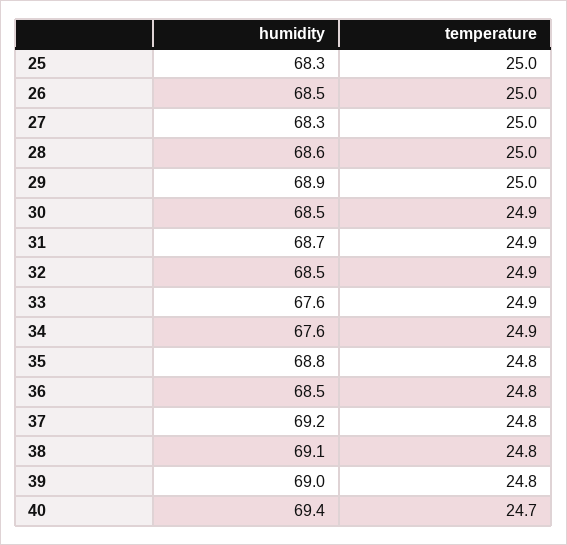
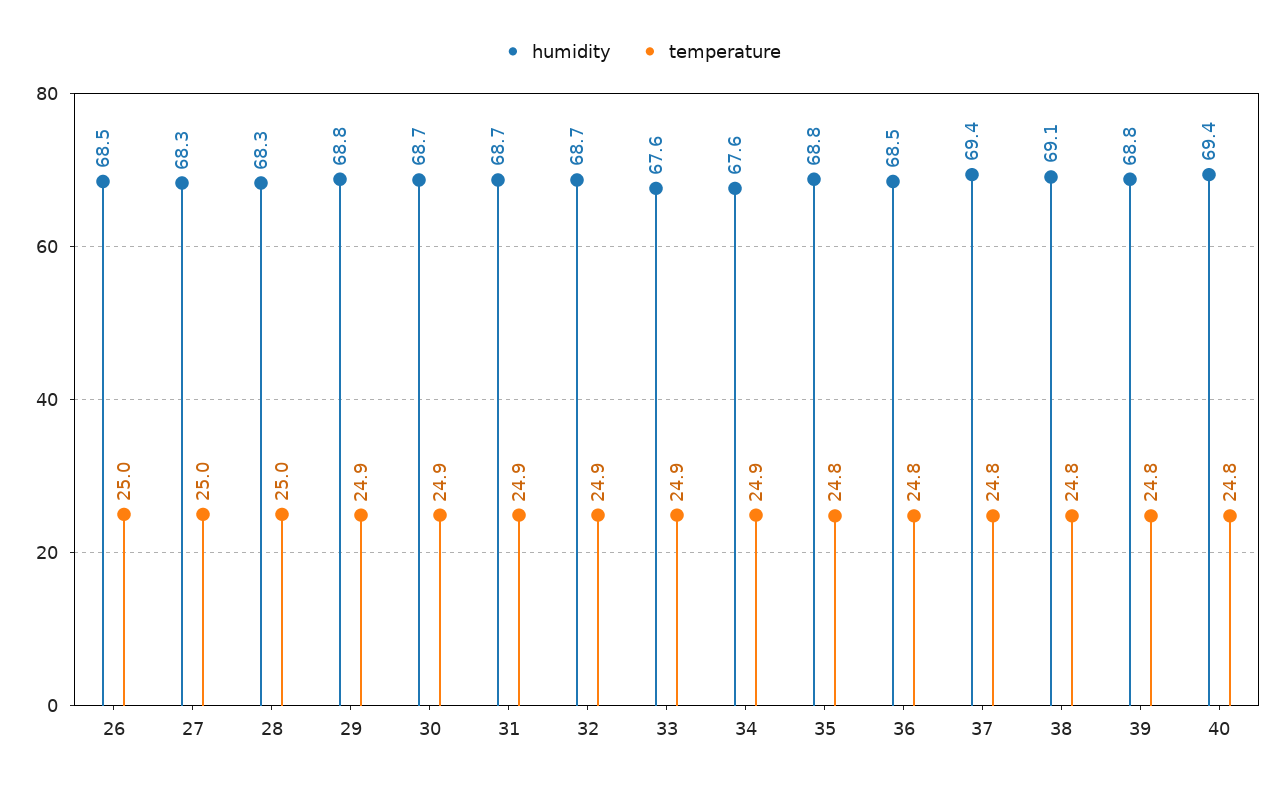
humidity, 25: 68.3 -> none
temperature, 25: 25 -> none
humidity, 28: 68.6 -> 68.3
humidity, 29: 68.9 -> 68.8
temperature, 29: 25 -> 24.9
humidity, 30: 68.5 -> 68.7
humidity, 32: 68.5 -> 68.7
humidity, 37: 69.2 -> 69.4
humidity, 39: 69 -> 68.8
temperature, 40: 24.7 -> 24.8

